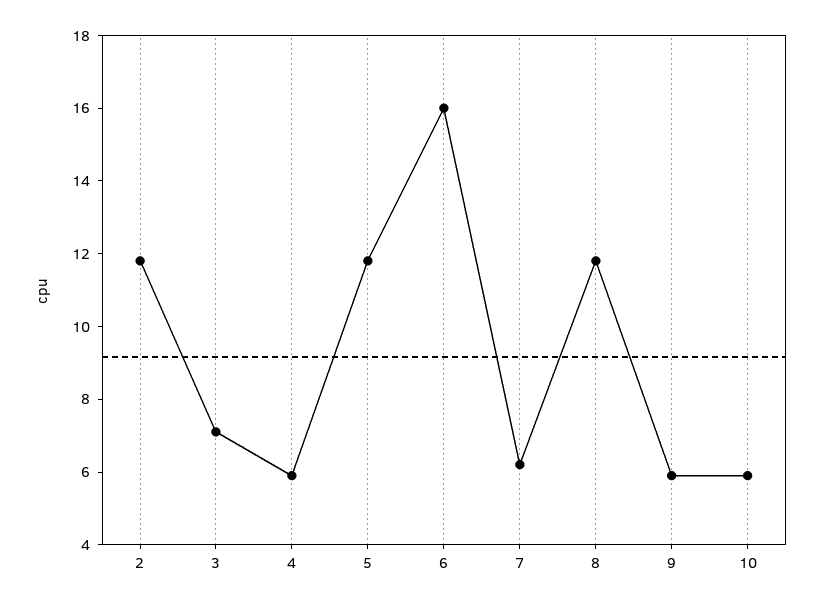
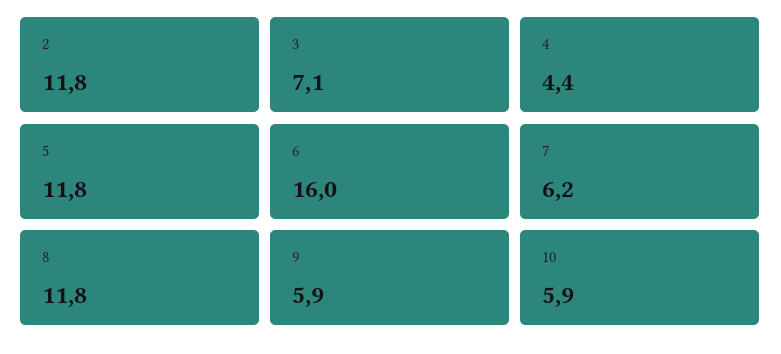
4: 6 -> 4.4

